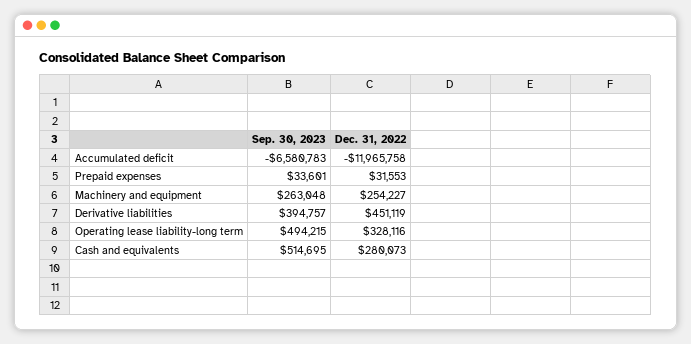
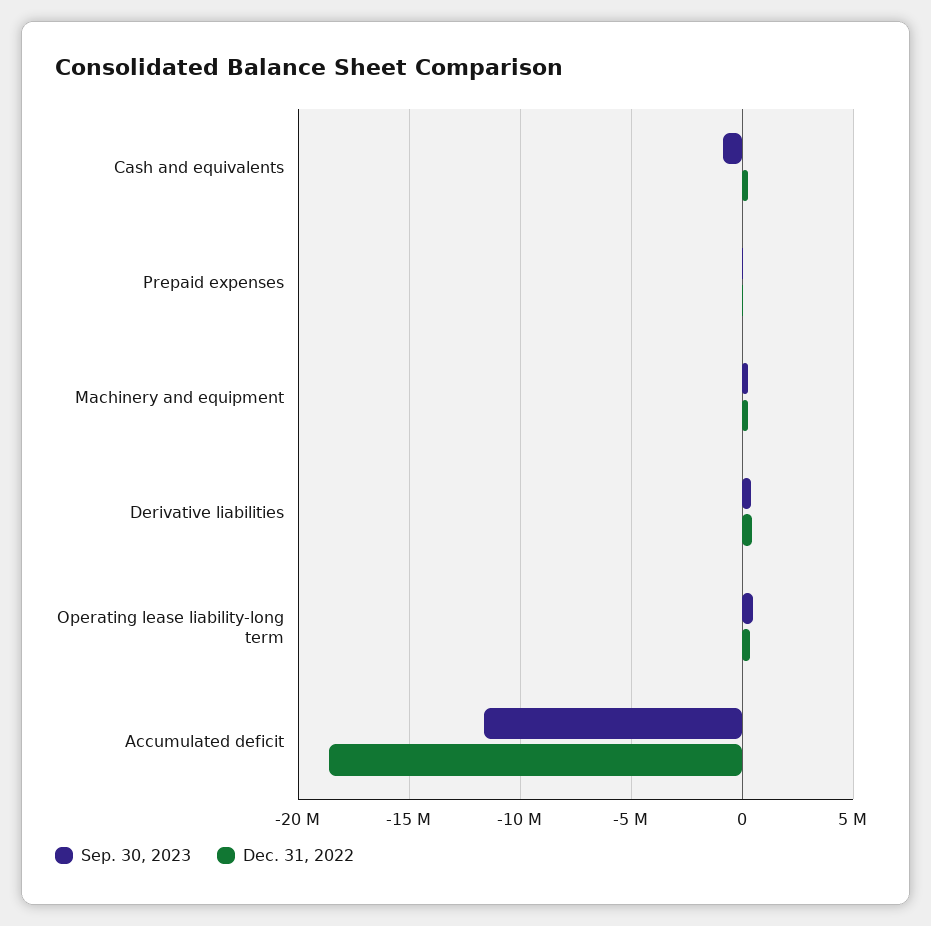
Sep. 30, 2023, Accumulated deficit: -6580783 -> -11500000
Dec. 31, 2022, Accumulated deficit: -11965758 -> -18500000
Sep. 30, 2023, Cash and equivalents: 514695 -> -1000000

